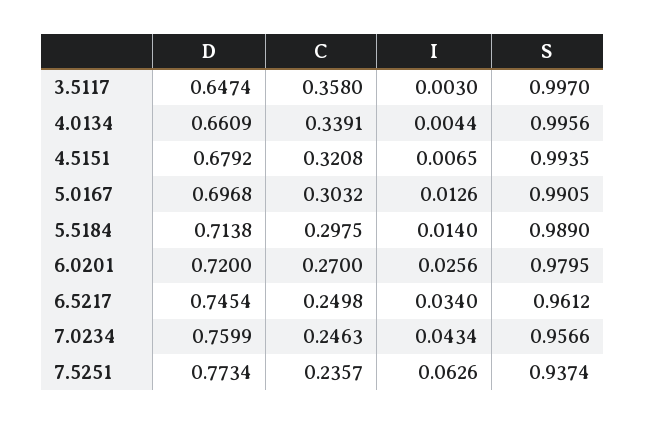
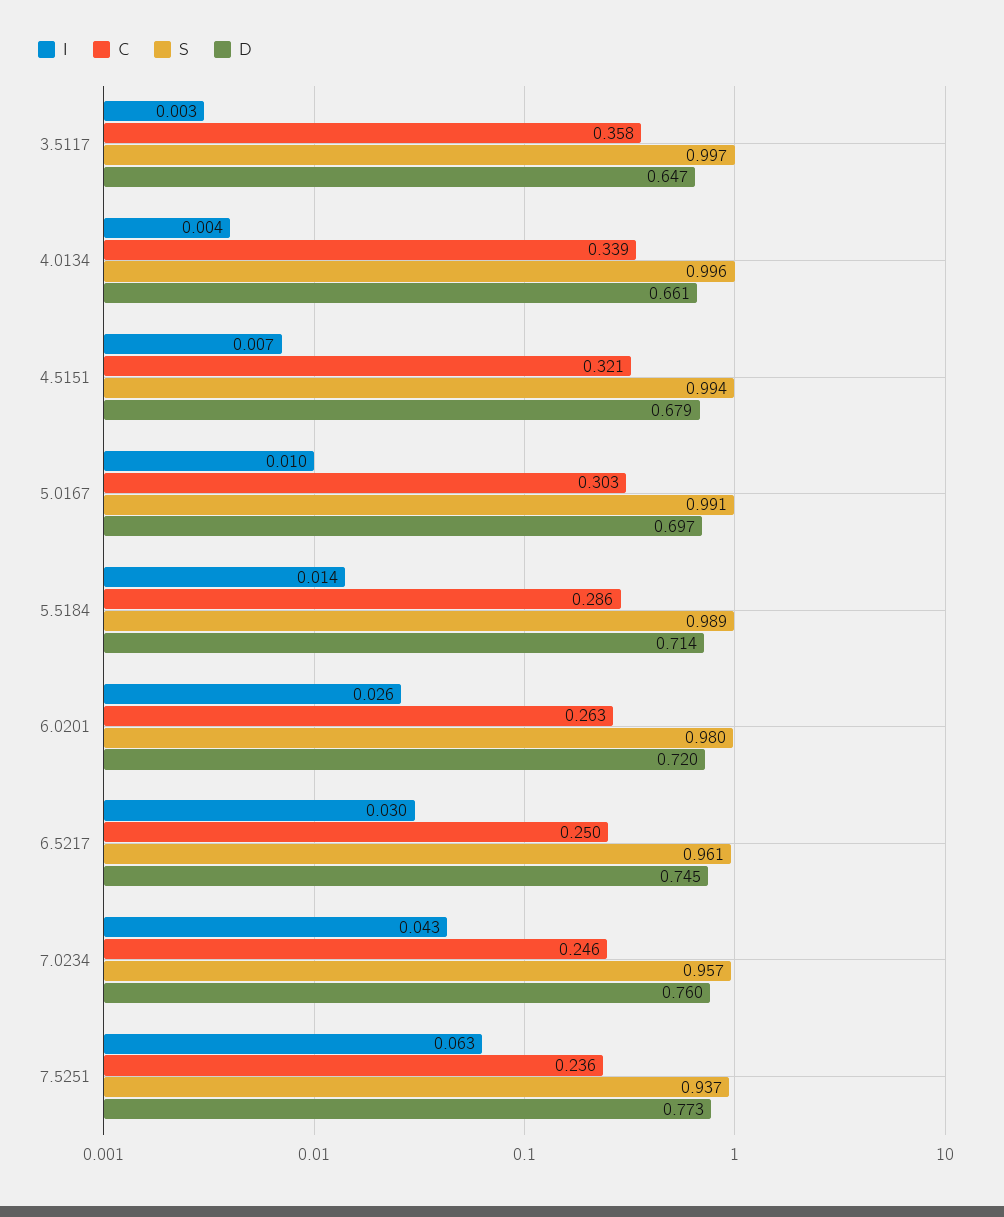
I, 5.0167: 0.0126 -> 0.01
C, 5.5184: 0.2975 -> 0.286
C, 6.0201: 0.27 -> 0.263
I, 6.5217: 0.034 -> 0.03

